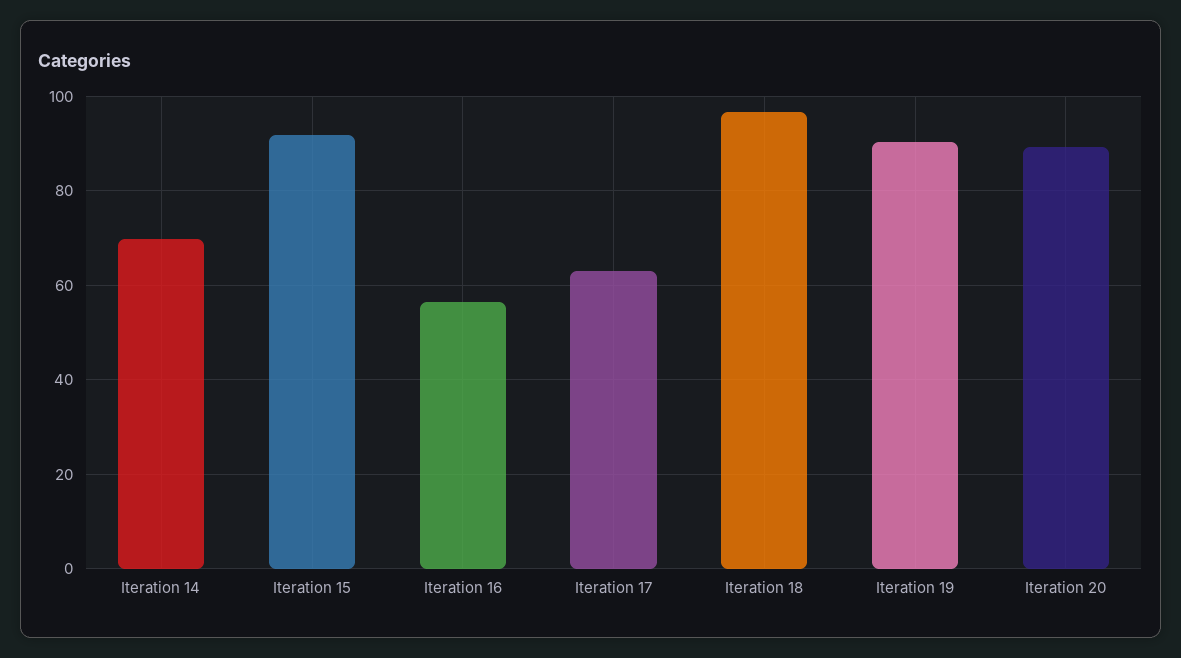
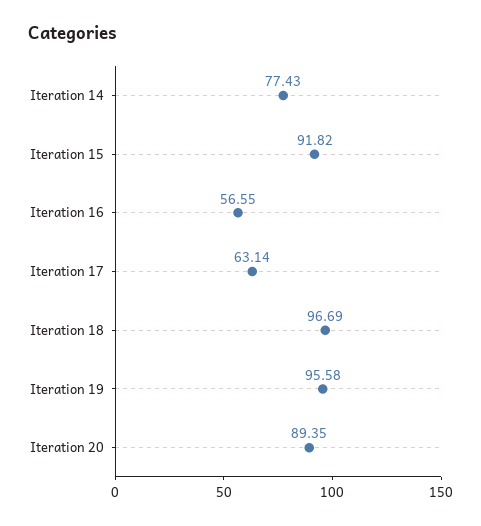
Iteration 14: 70 -> 77.43
Iteration 19: 90 -> 95.58

